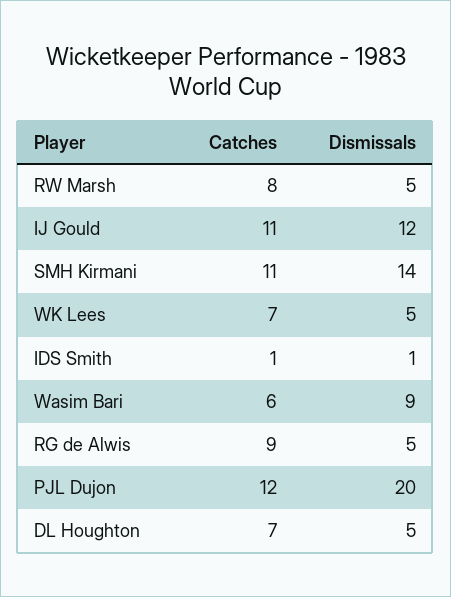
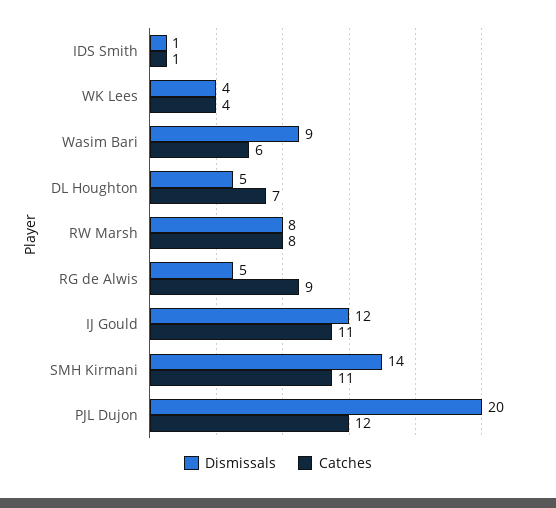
Dismissals, RW Marsh: 5 -> 8
Catches, WK Lees: 7 -> 4
Dismissals, WK Lees: 5 -> 4

